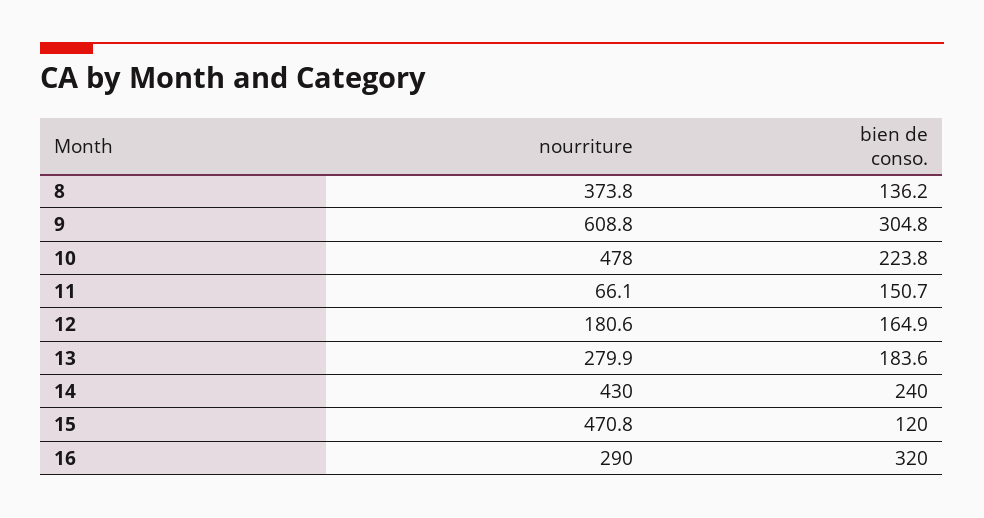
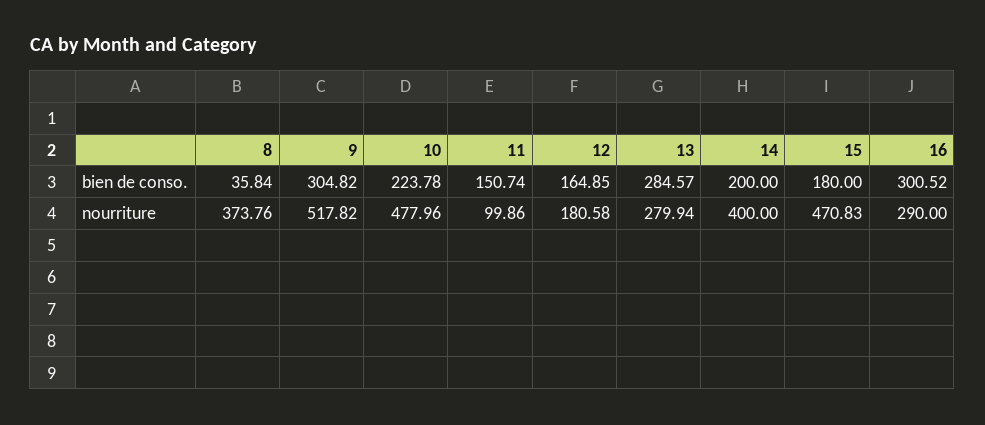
bien de conso., 8: 136.2 -> 35.84
nourriture, 9: 608.8 -> 517.82
nourriture, 11: 66.1 -> 99.86
bien de conso., 13: 183.6 -> 284.57
nourriture, 14: 430 -> 400
bien de conso., 14: 240 -> 200
bien de conso., 15: 120 -> 180
bien de conso., 16: 320 -> 300.52

